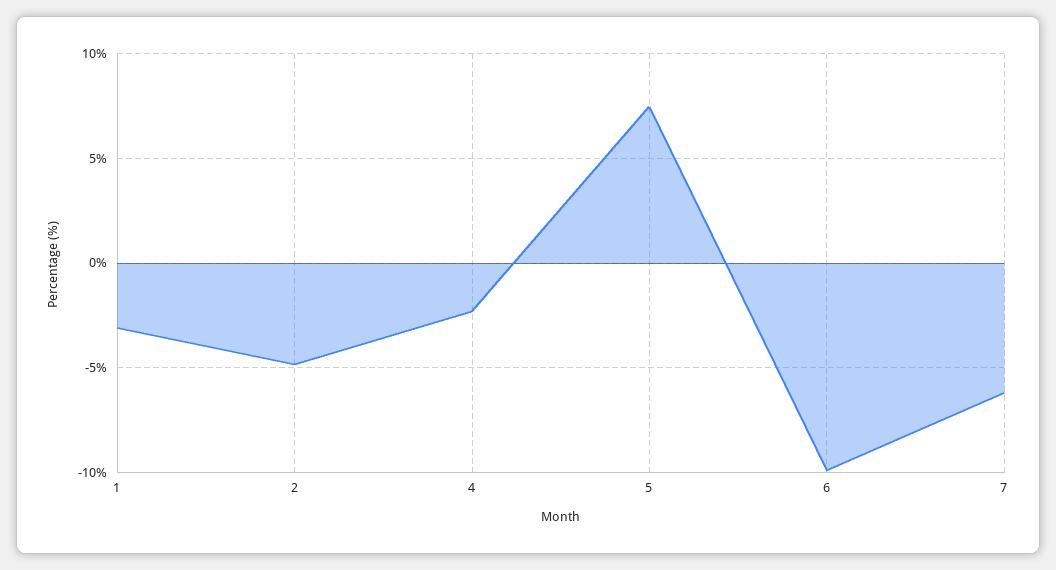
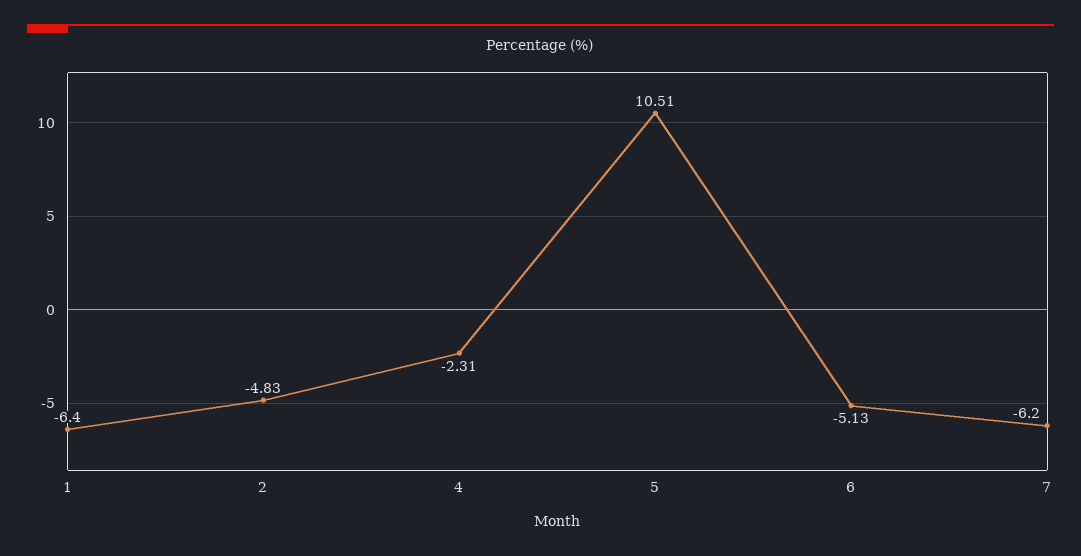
1: -3 -> -6.4
5: 7.5 -> 10.51
6: -10 -> -5.13

